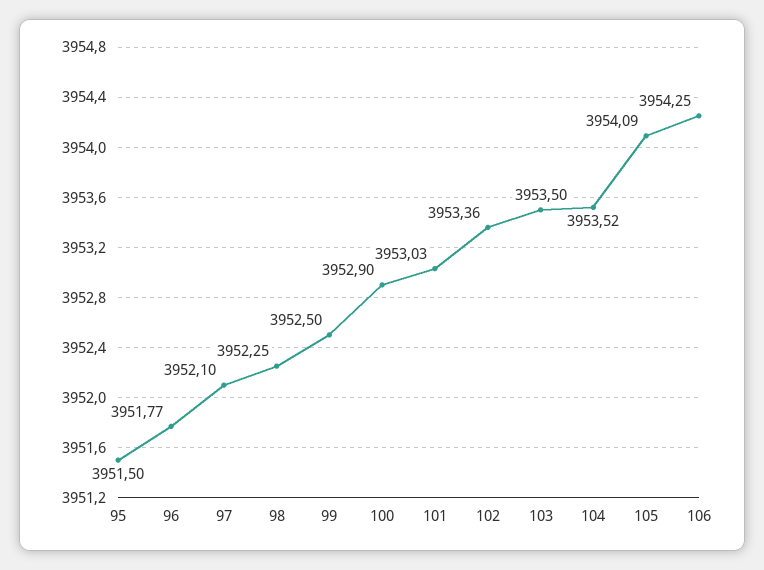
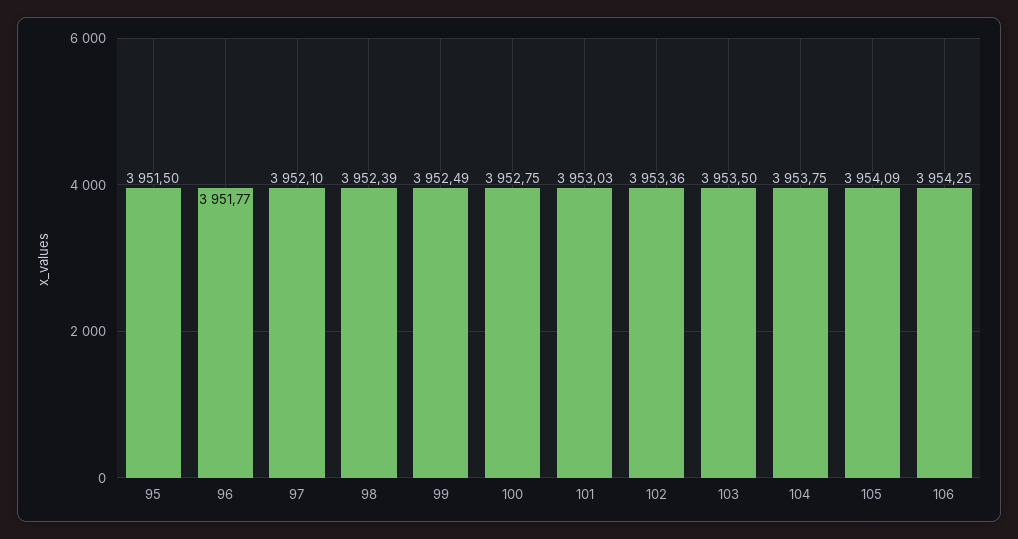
98: 3952.25 -> 3952.39
99: 3952.5 -> 3952.49
100: 3952.9 -> 3952.75
104: 3953.52 -> 3953.75

